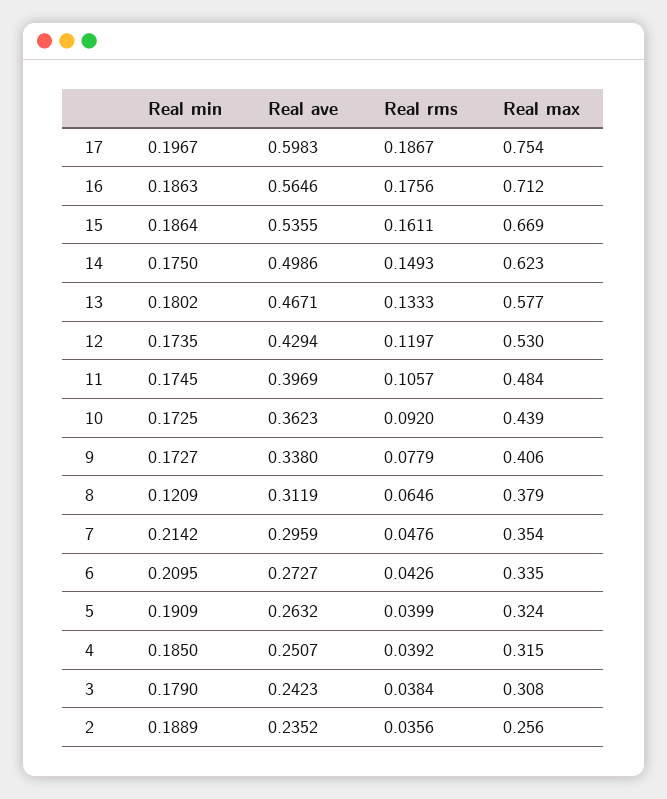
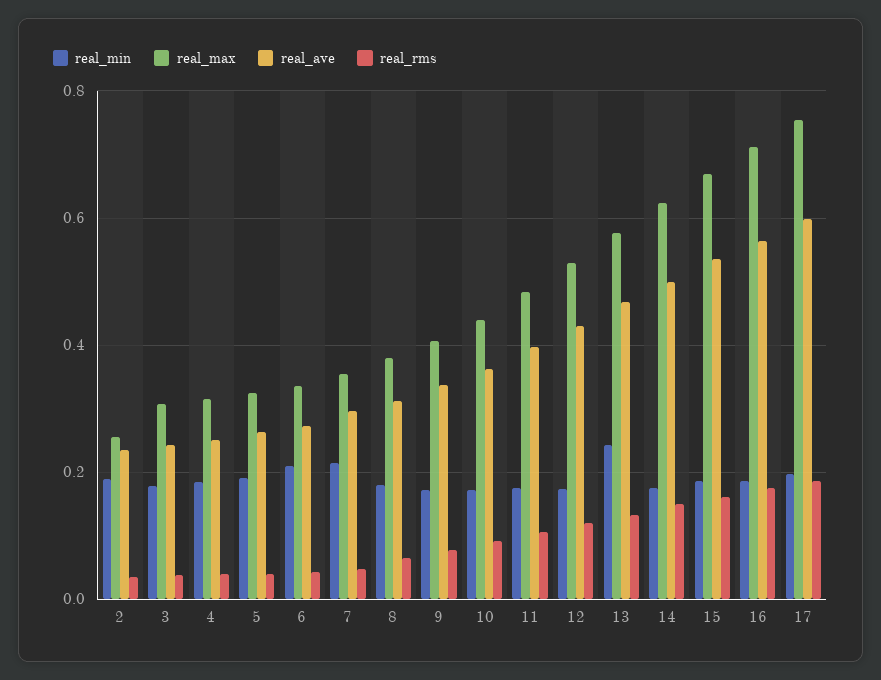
Real min, 13: 0.1802 -> 0.24
Real min, 8: 0.1209 -> 0.18

